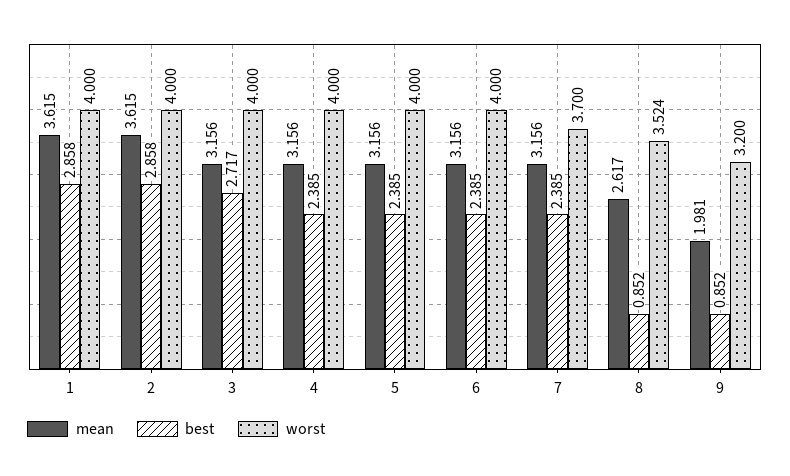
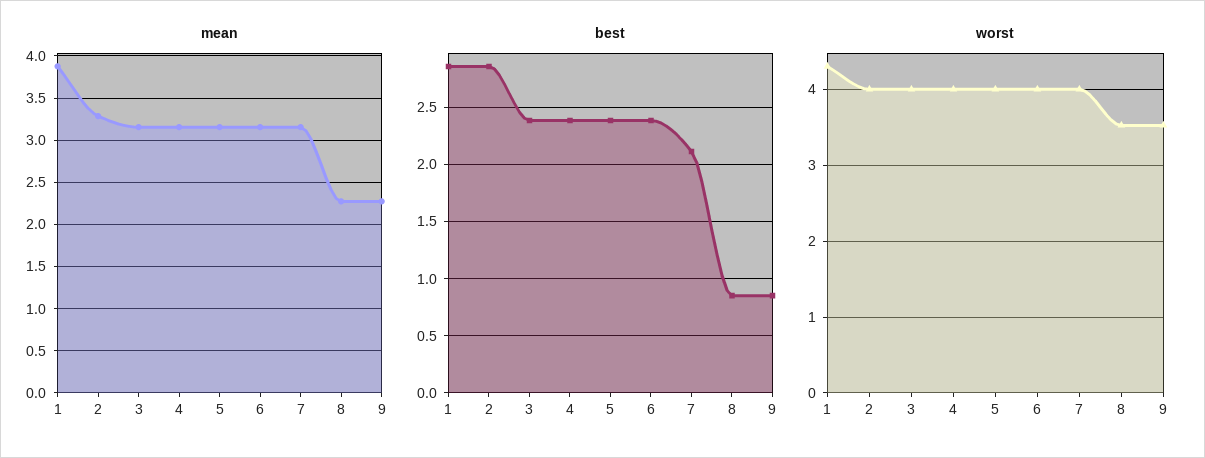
mean, 1: 3.615 -> 3.9
worst, 1: 4 -> 4.3
mean, 2: 3.615 -> 3.3
best, 3: 2.717 -> 2.4
best, 7: 2.385 -> 2.1
worst, 7: 3.7 -> 4
mean, 8: 2.617 -> 2.3
mean, 9: 1.981 -> 2.3
worst, 9: 3.2 -> 3.5

